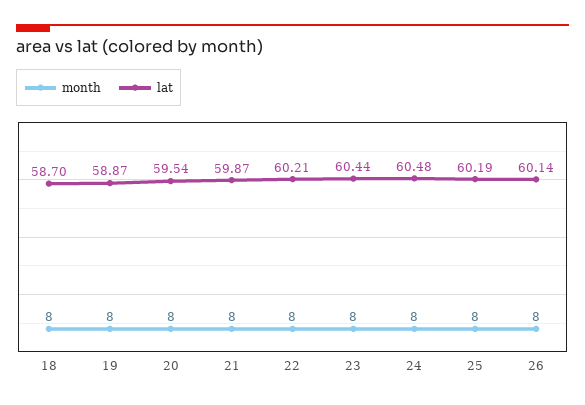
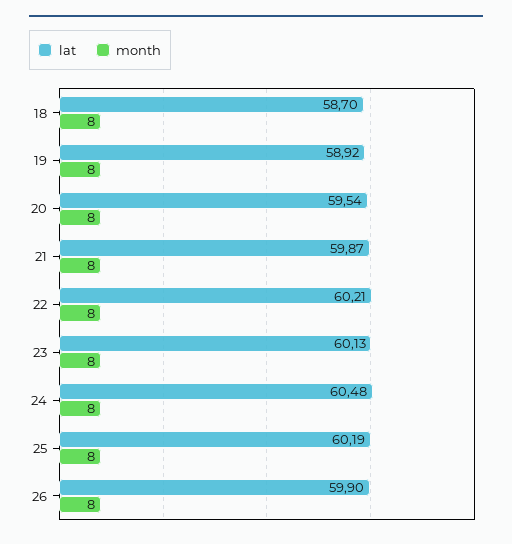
lat, 19: 58.87 -> 58.92
lat, 23: 60.44 -> 60.13
lat, 26: 60.14 -> 59.9

